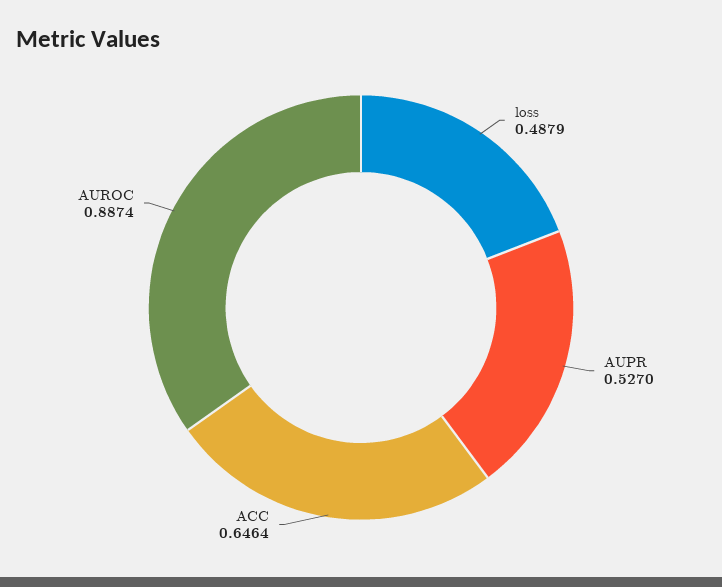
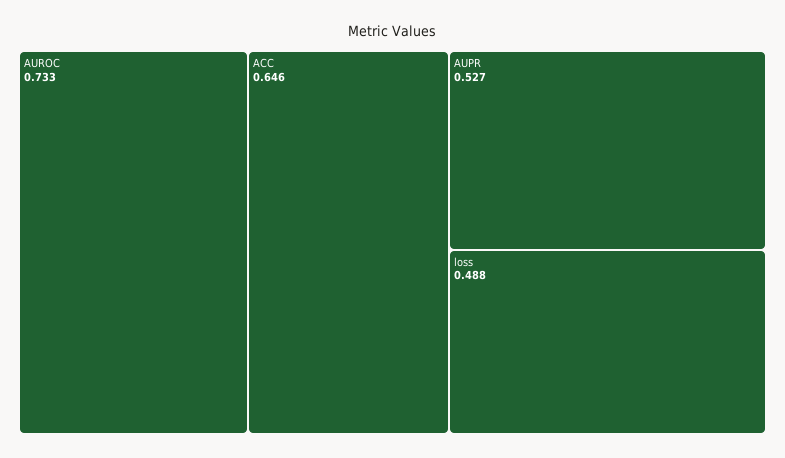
AUROC: 0.8874 -> 0.733

